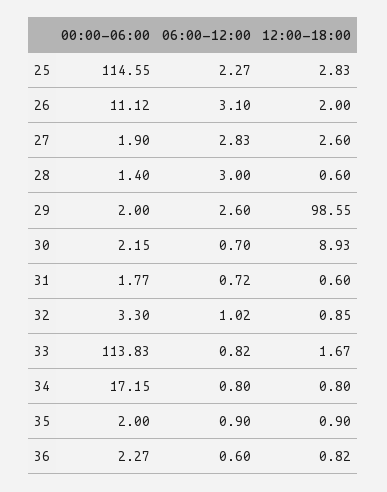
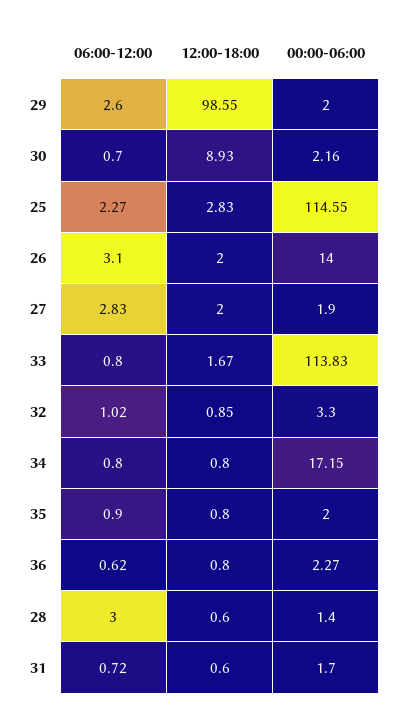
00:00-06:00, 26: 11.12 -> 14
12:00-18:00, 27: 2.6 -> 2
00:00-06:00, 30: 2.15 -> 2.16
00:00-06:00, 31: 1.77 -> 1.7
06:00-12:00, 33: 0.82 -> 0.8
12:00-18:00, 35: 0.9 -> 0.8
06:00-12:00, 36: 0.6 -> 0.62
12:00-18:00, 36: 0.82 -> 0.8

